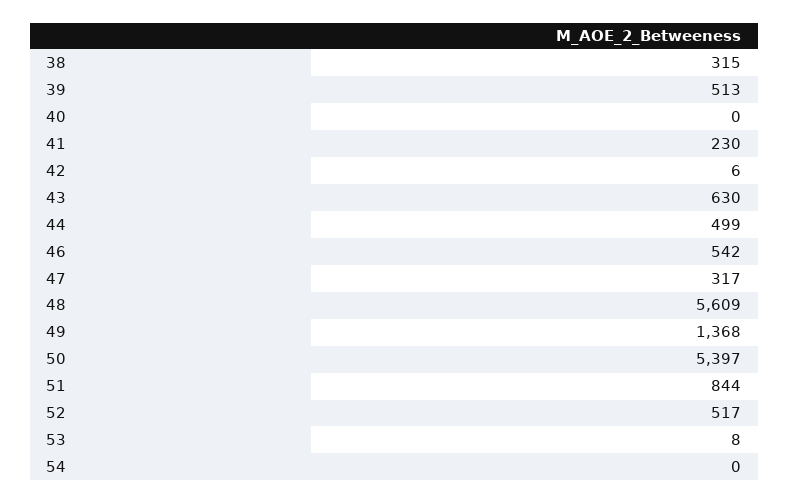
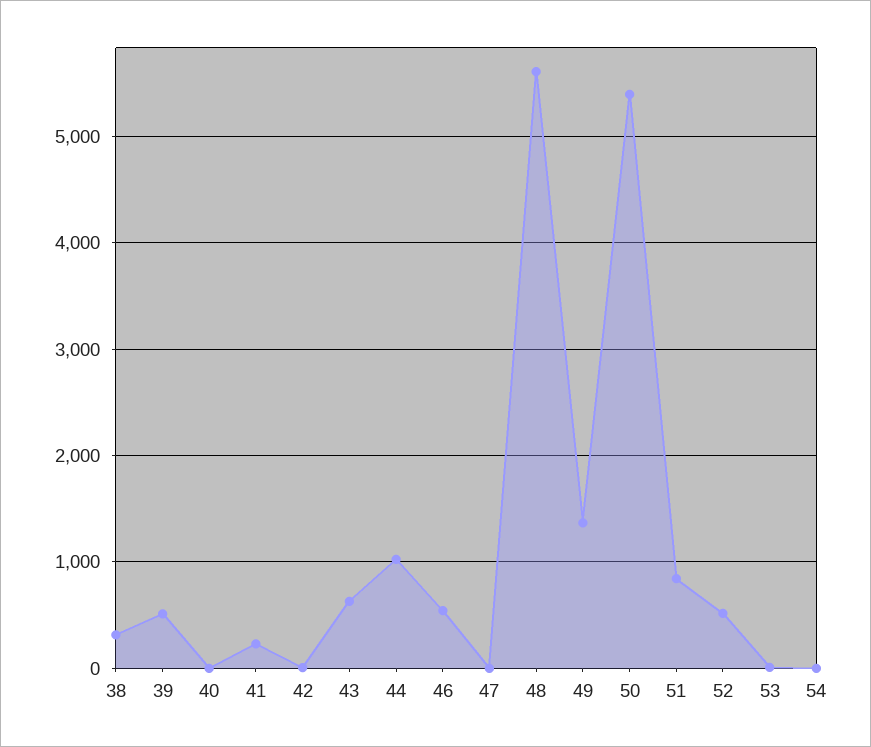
44: 499 -> 1000
47: 317 -> 0

